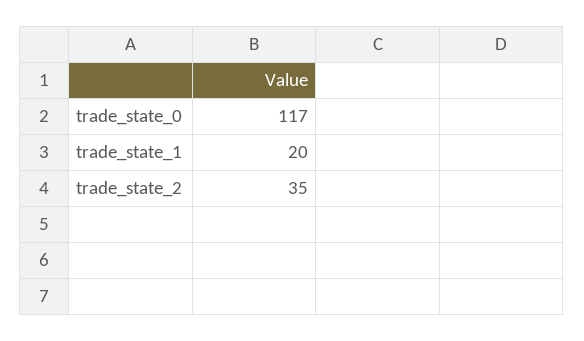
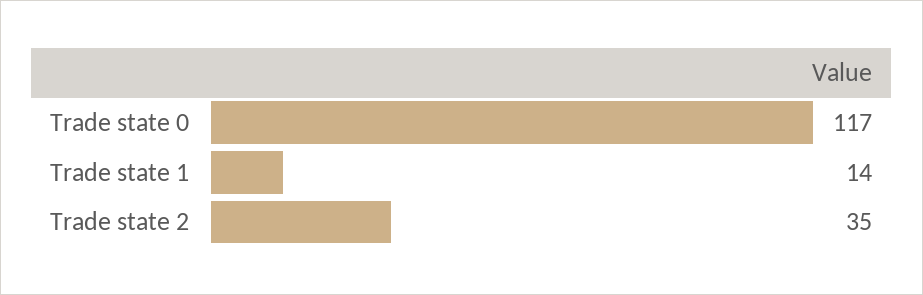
trade_state_1: 20 -> 14

